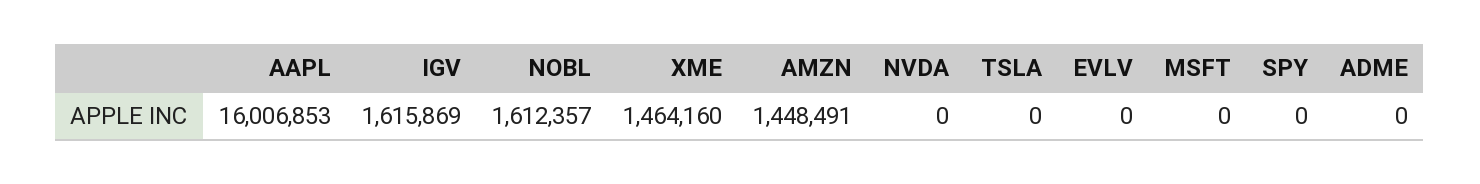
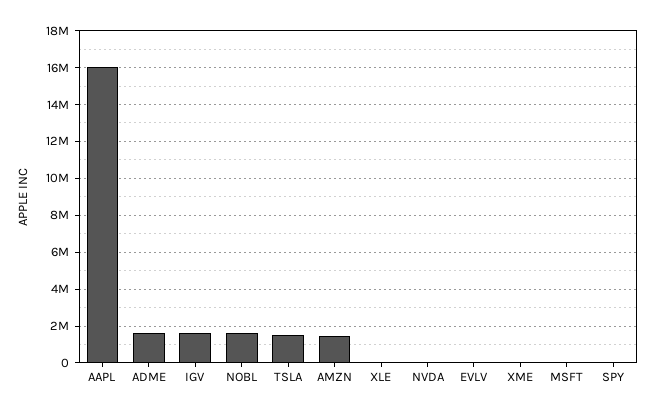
XME: 1464160 -> 0
TSLA: 0 -> 1500000
ADME: 0 -> 1500000
XLE: none -> 0

